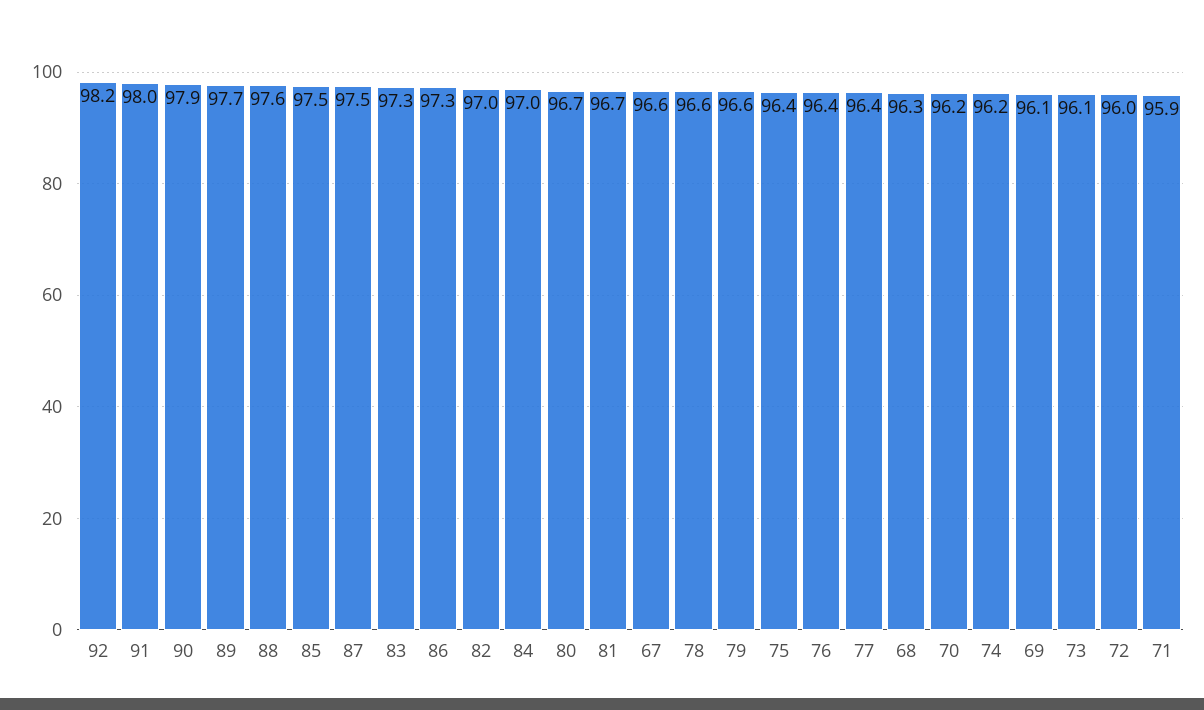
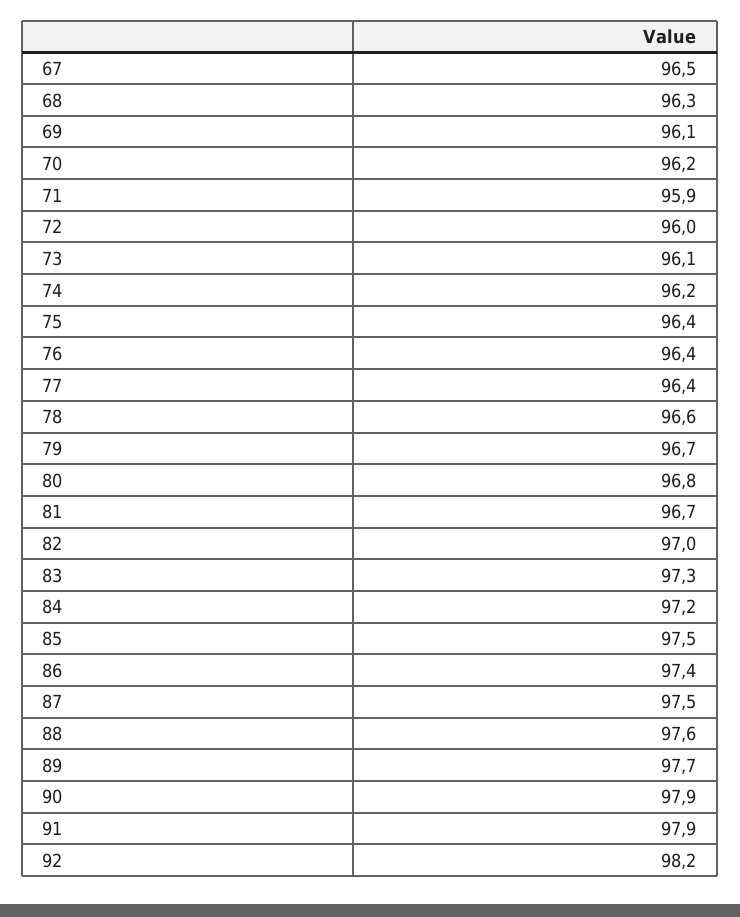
91: 98 -> 97.9
86: 97.3 -> 97.4
84: 97 -> 97.2
80: 96.7 -> 96.8
67: 96.6 -> 96.5
79: 96.6 -> 96.7

